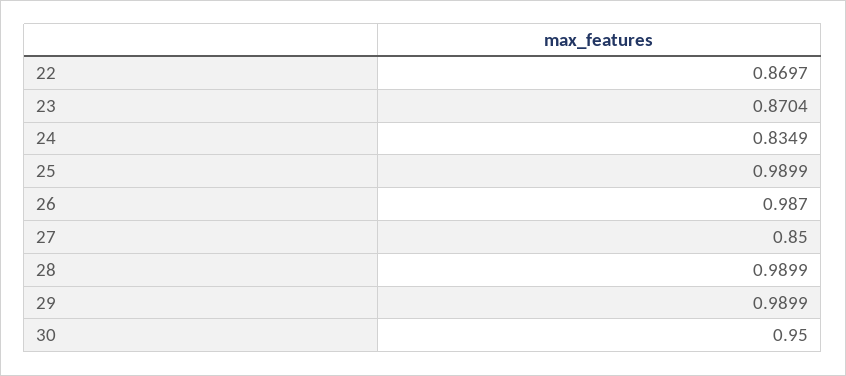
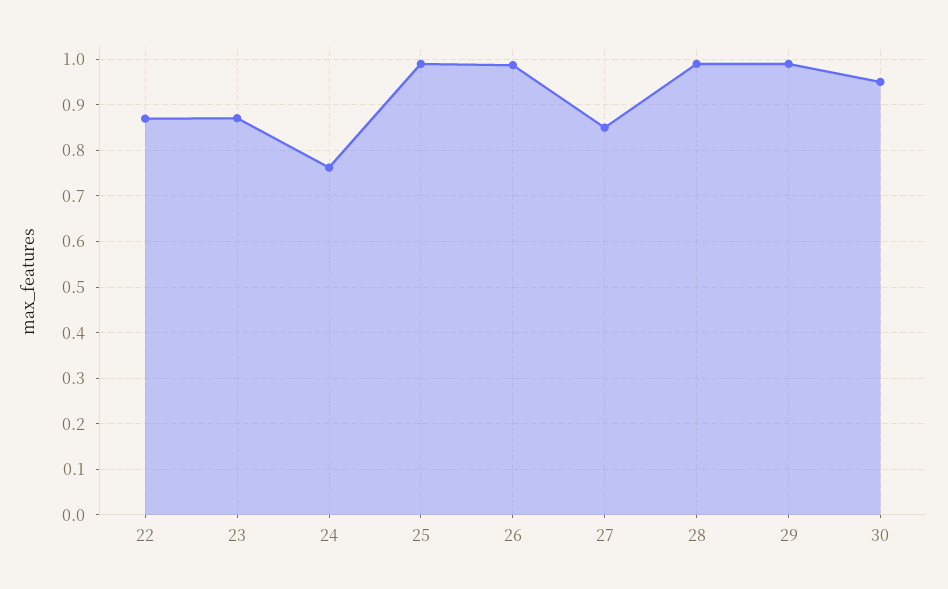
24: 0.8349 -> 0.76

